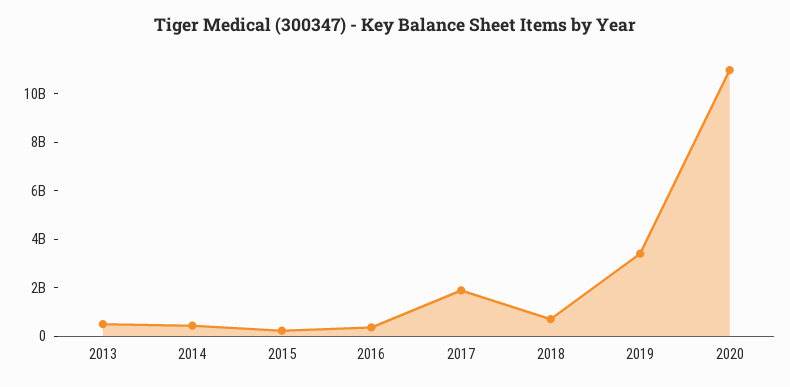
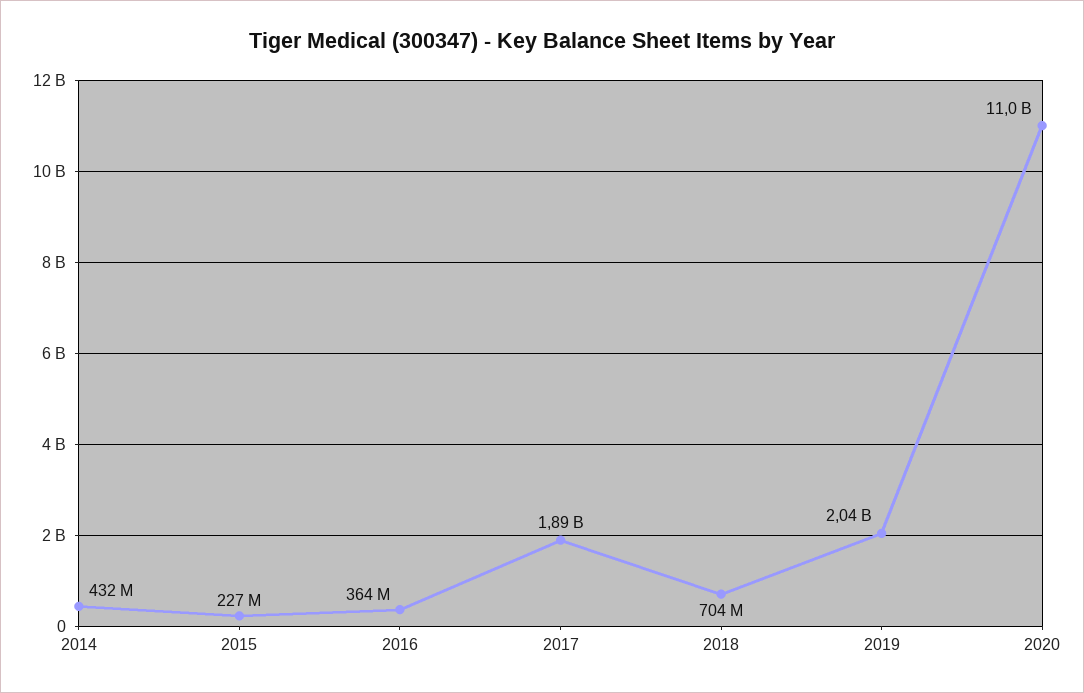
2013: 500000000 -> none
2019: 3500000000 -> 2040000000

